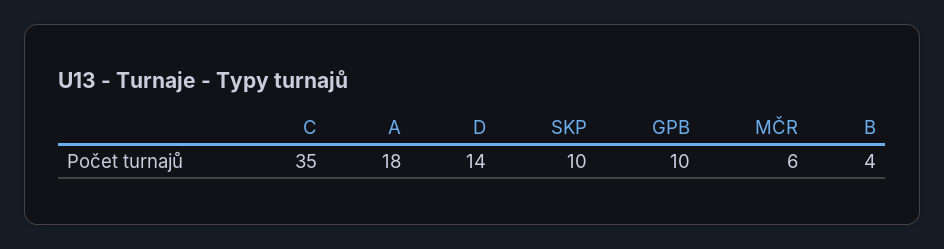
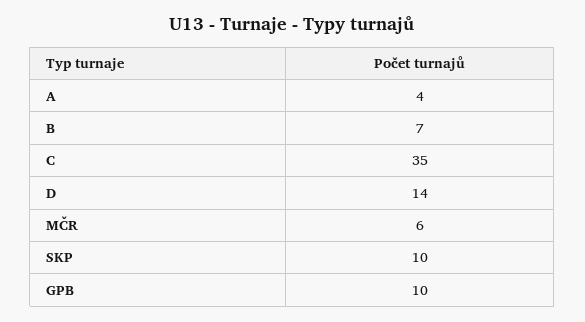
A: 18 -> 4
B: 4 -> 7

